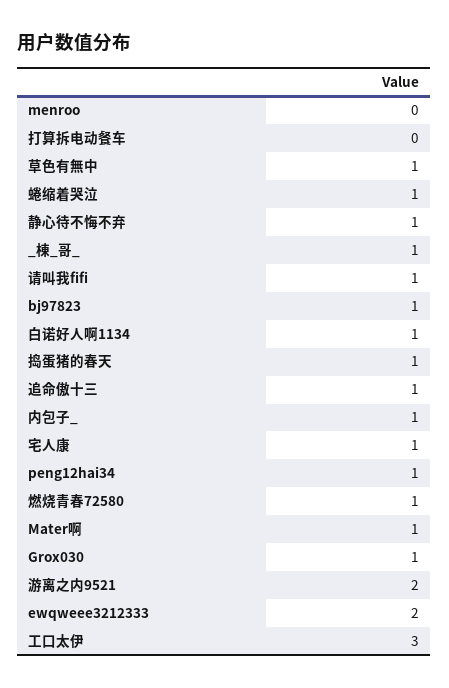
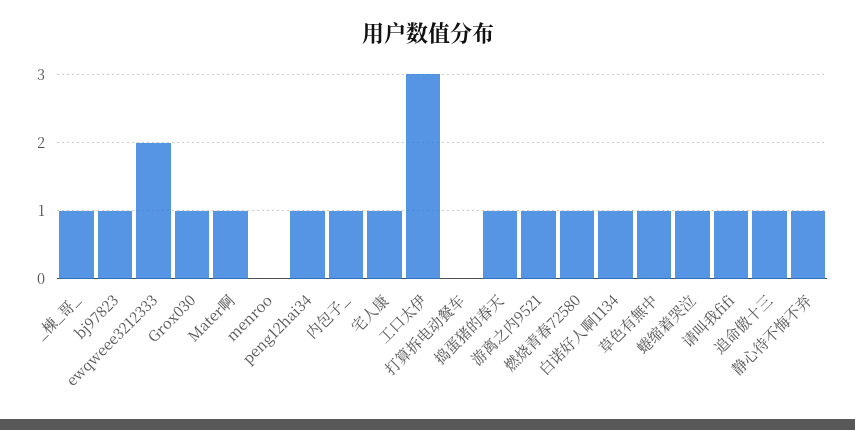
游离之内9521: 2 -> 1

